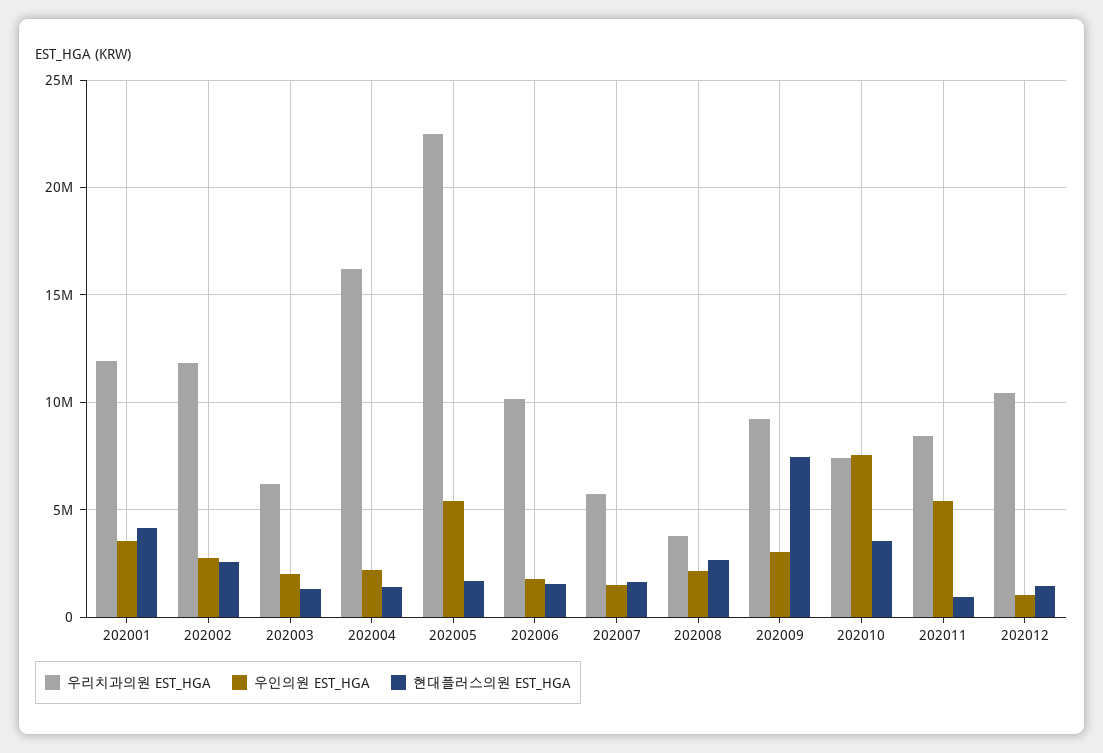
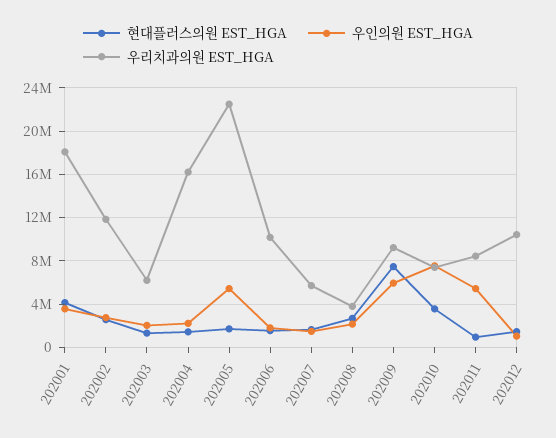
우리치과의원 EST_HGA, 202001: 12000000 -> 18000000
우인의원 EST_HGA, 202009: 3000000 -> 6000000

